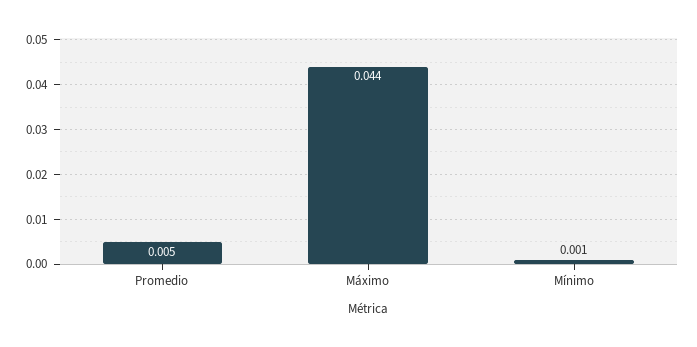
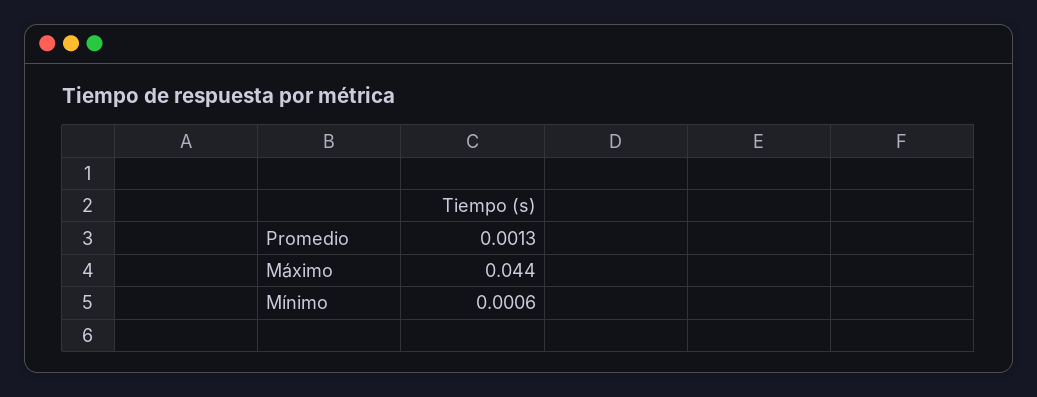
Promedio: 0.005 -> 0.0013

